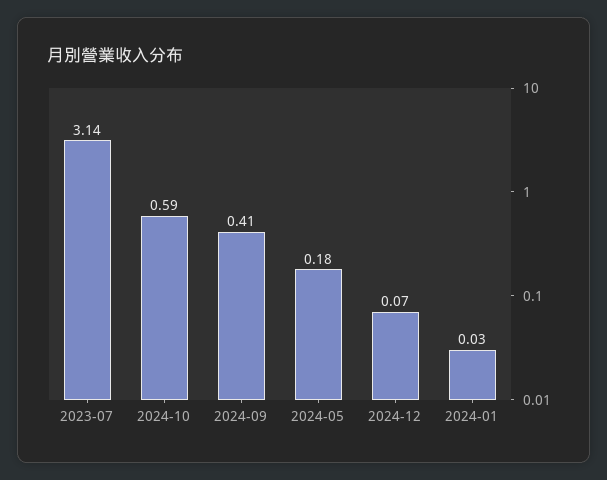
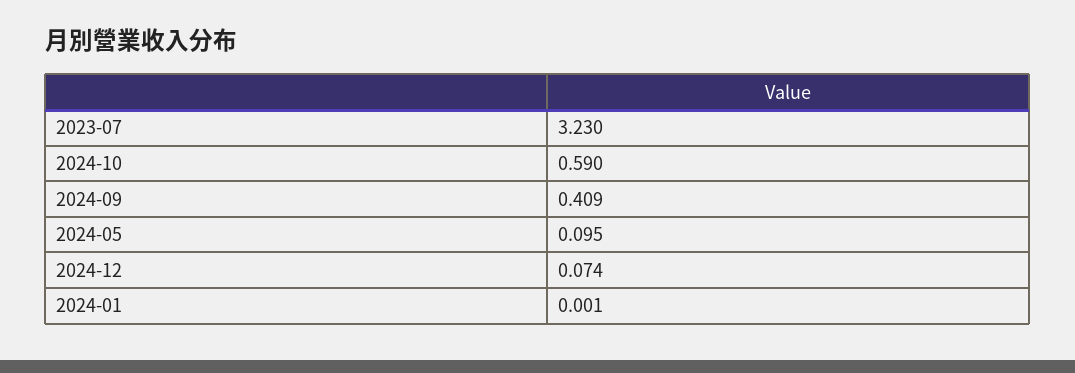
2023-07: 3.14 -> 3.23
2024-05: 0.18 -> 0.095
2024-01: 0.03 -> 0.001

